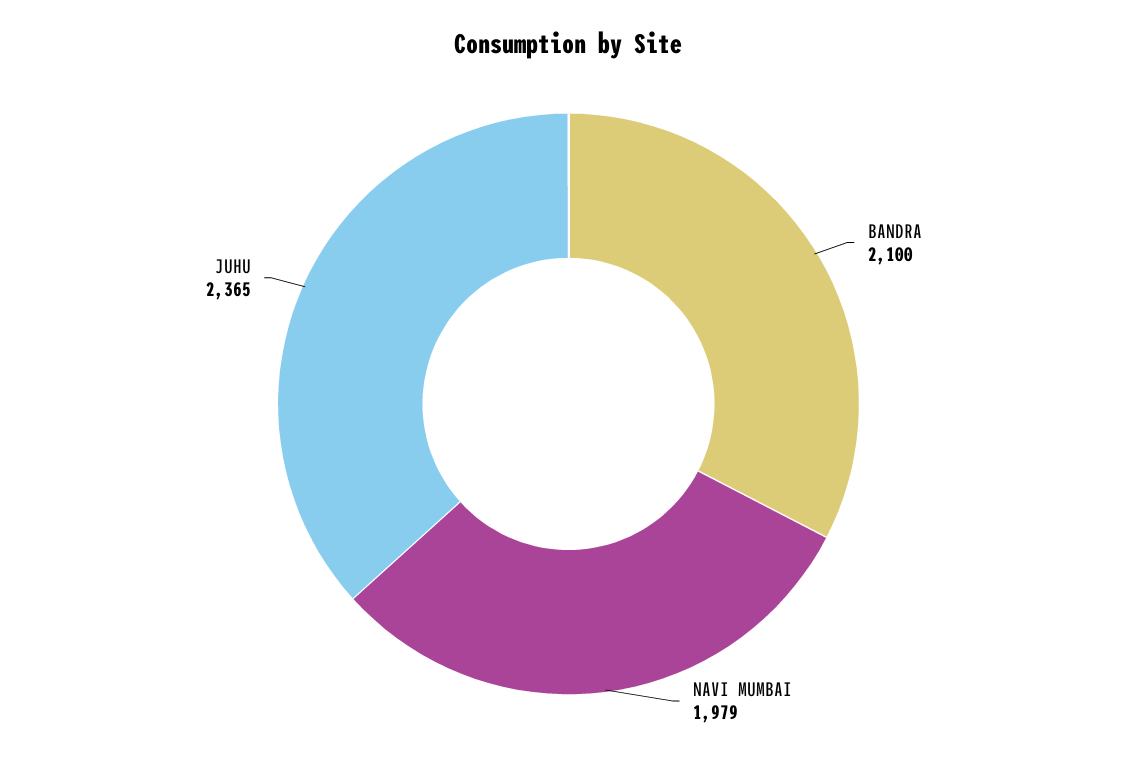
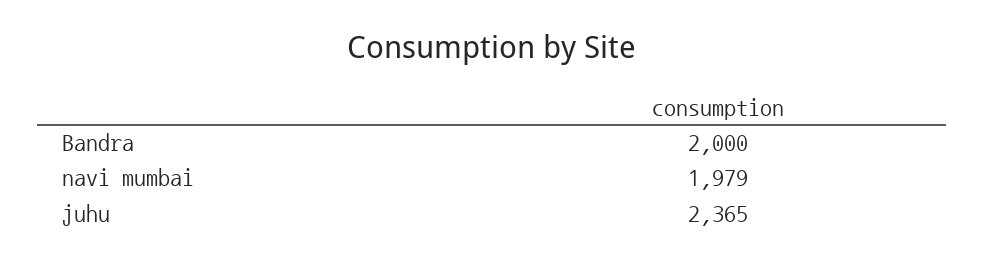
BANDRA: 2100 -> 2000

